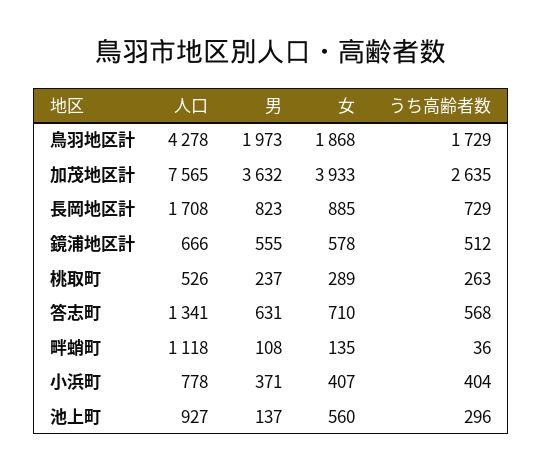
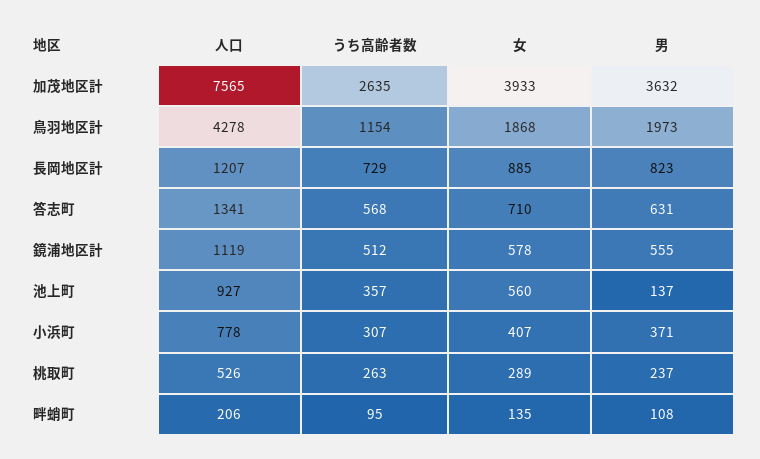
うち高齢者数, 鳥羽地区計: 1729 -> 1154
人口, 長岡地区計: 1708 -> 1207
人口, 鏡浦地区計: 666 -> 1119
人口, 畔蛸町: 1118 -> 206
うち高齢者数, 畔蛸町: 36 -> 95
うち高齢者数, 小浜町: 404 -> 307
うち高齢者数, 池上町: 296 -> 357

